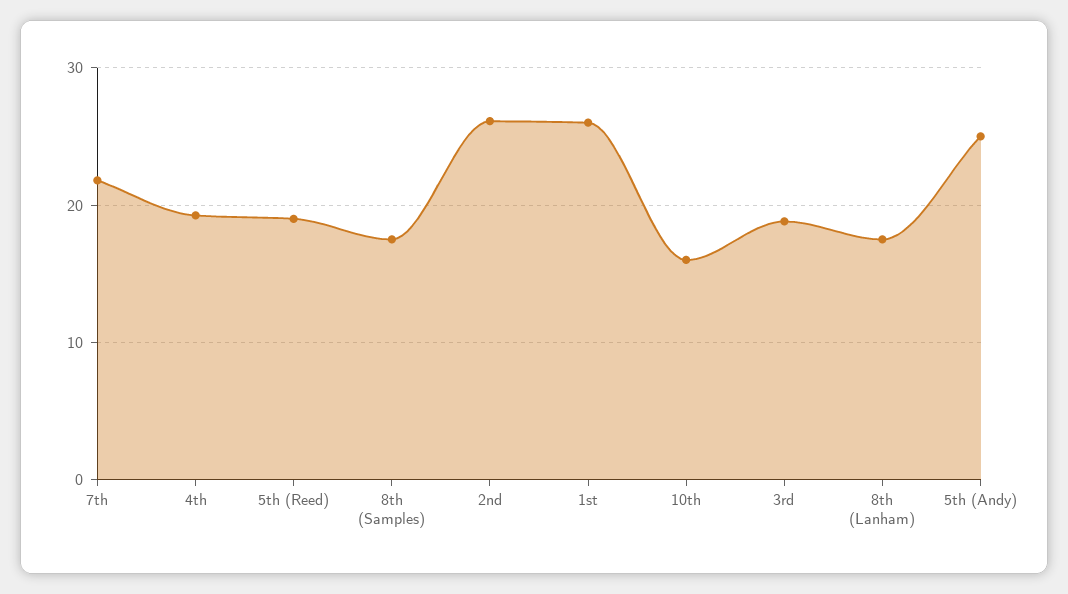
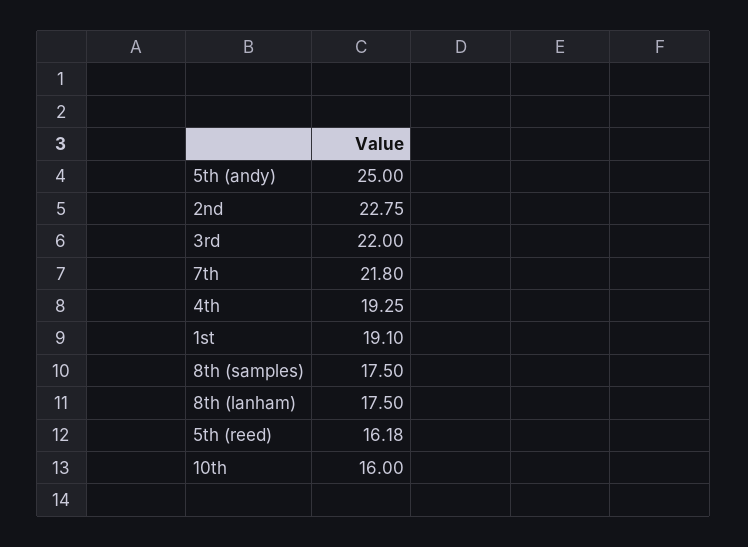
5th (Reed): 19 -> 16.18
2nd: 26 -> 22.75
1st: 26 -> 19.1
3rd: 19 -> 22

